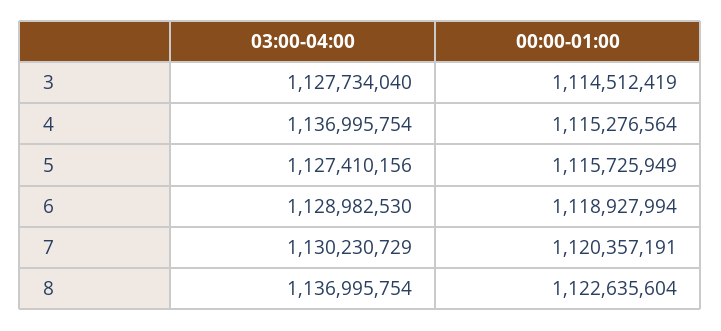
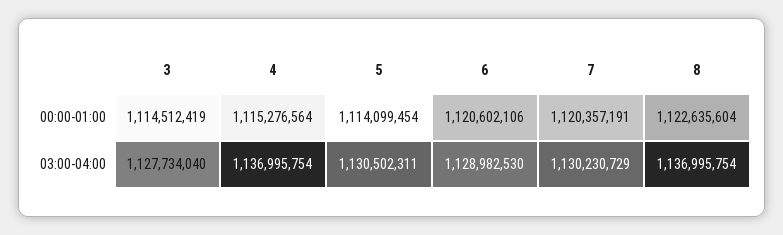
03:00-04:00, 5: 1127410156 -> 1130502311
00:00-01:00, 5: 1115725949 -> 1114099454
00:00-01:00, 6: 1118927994 -> 1120602106

